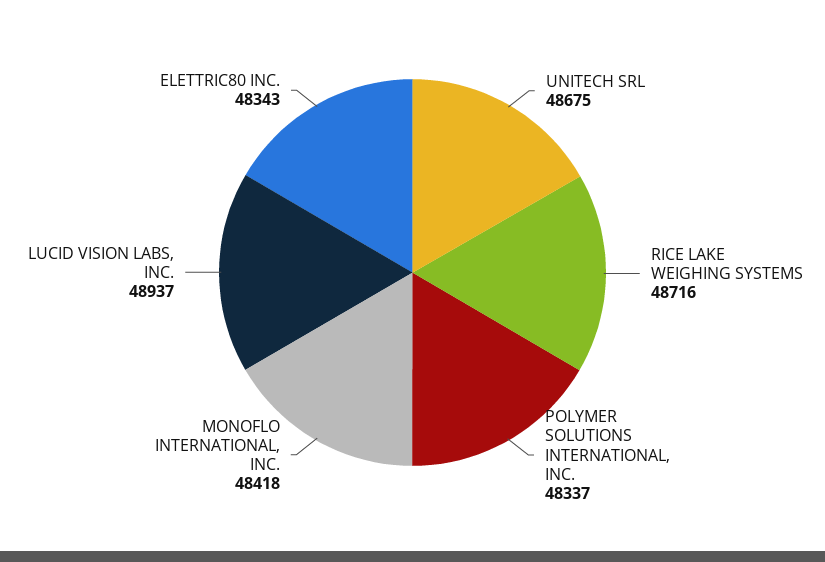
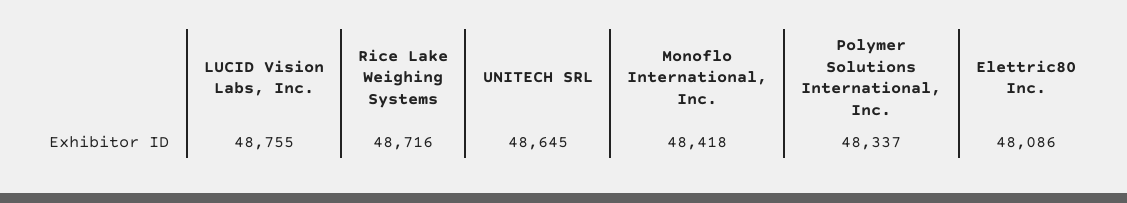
UNITECH SRL: 48675 -> 48645
LUCID VISION LABS, INC.: 48937 -> 48755
ELETTRIC80 INC.: 48343 -> 48086

